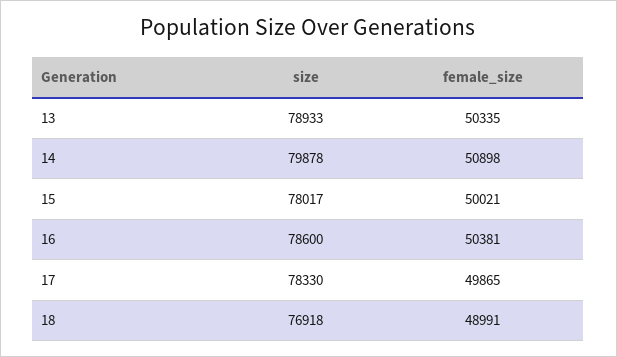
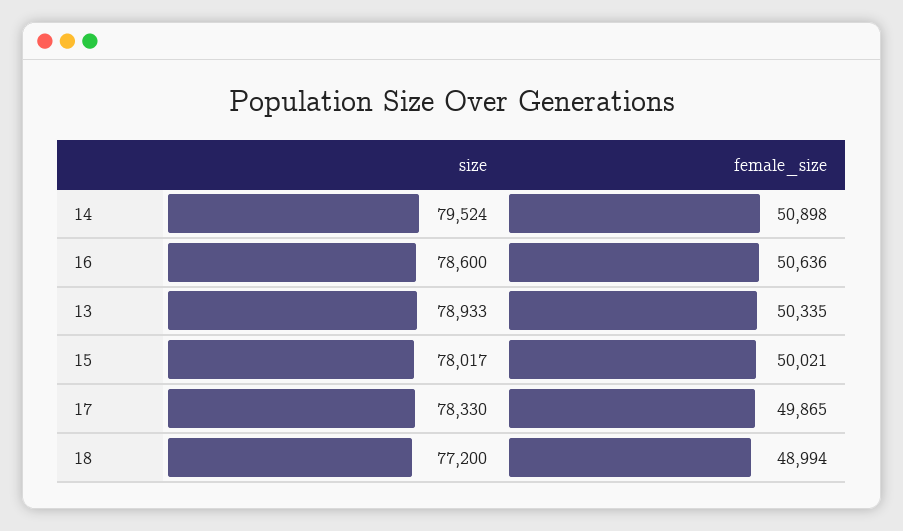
size, 14: 79878 -> 79524
female_size, 16: 50381 -> 50636
size, 18: 76918 -> 77200
female_size, 18: 48991 -> 48994

